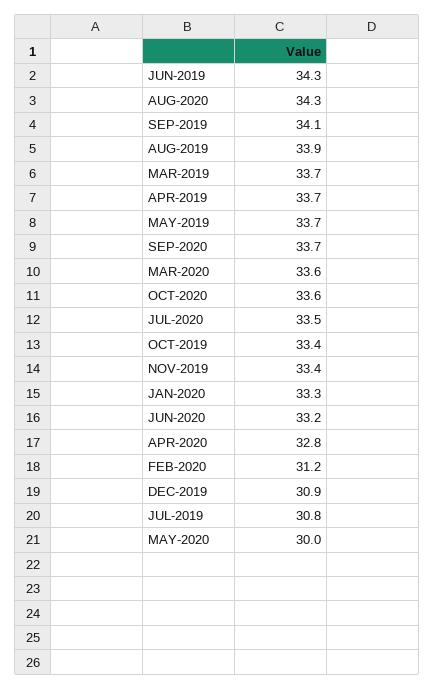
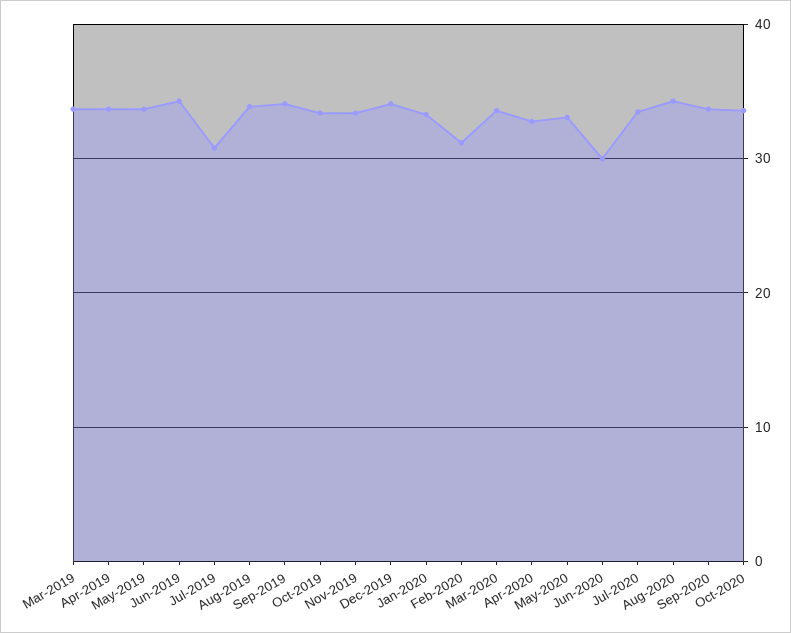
JUN-2020: 33.2 -> 30
DEC-2019: 30.9 -> 34
MAY-2020: 30 -> 33

